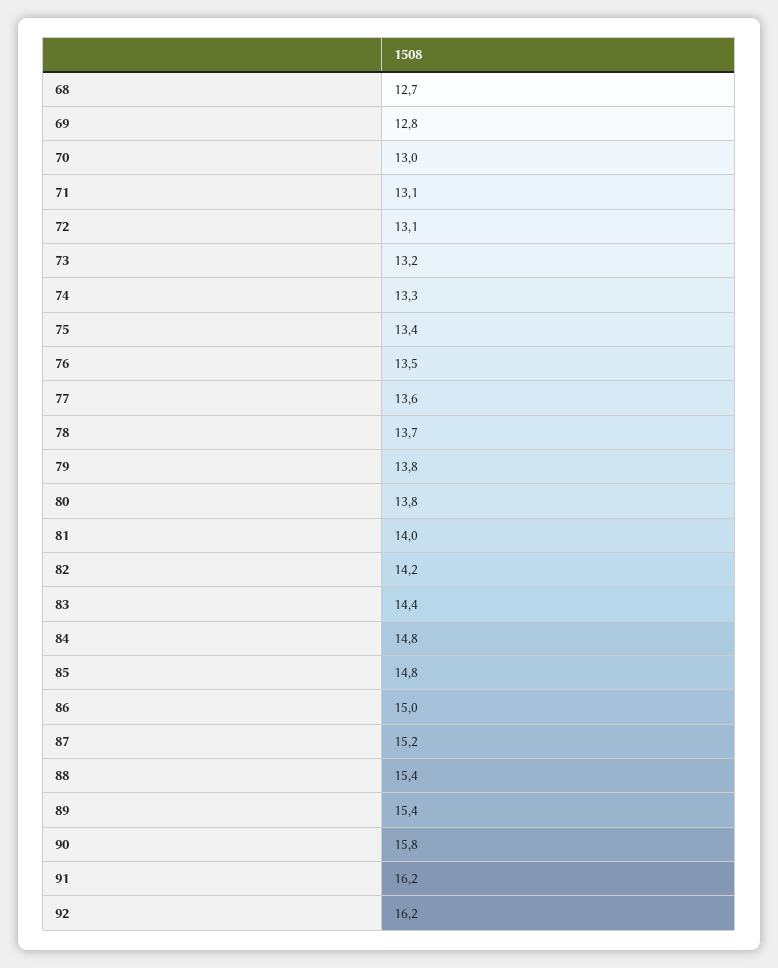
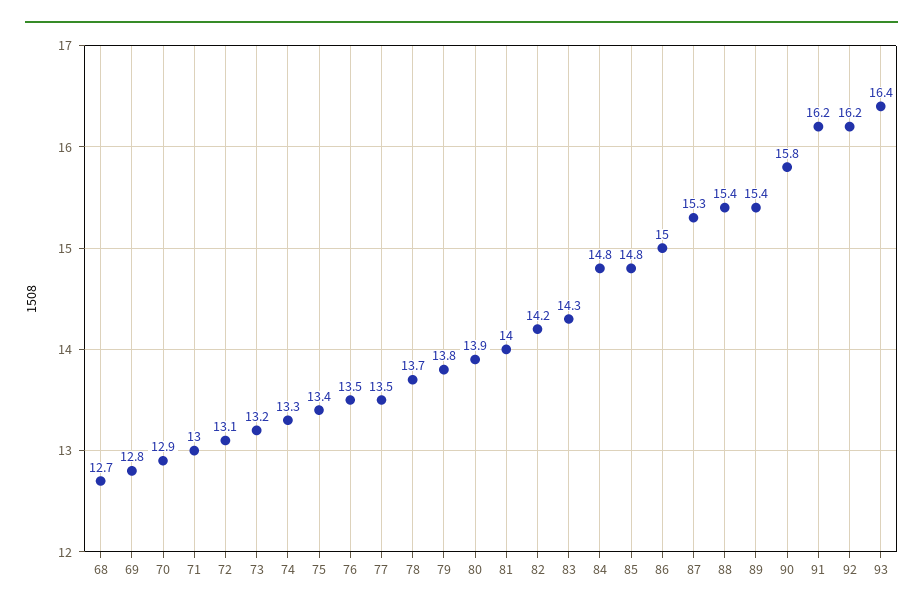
70: 13 -> 12.9
71: 13.1 -> 13
77: 13.6 -> 13.5
80: 13.8 -> 13.9
83: 14.4 -> 14.3
87: 15.2 -> 15.3
93: none -> 16.4

